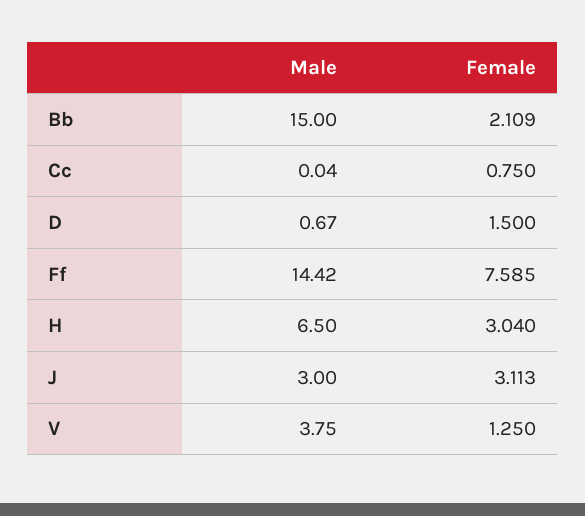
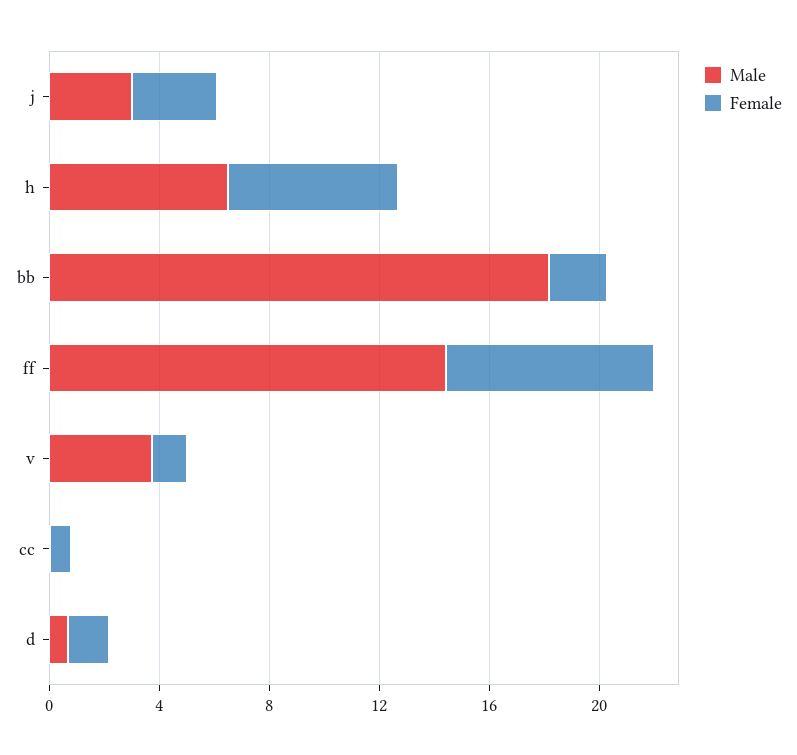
Male, Bb: 15 -> 18
Female, H: 3.04 -> 6

